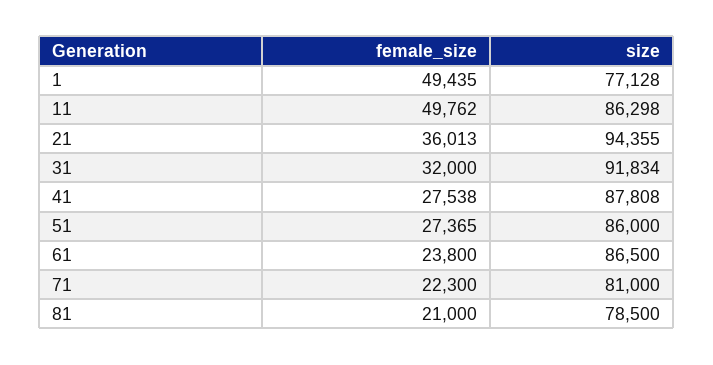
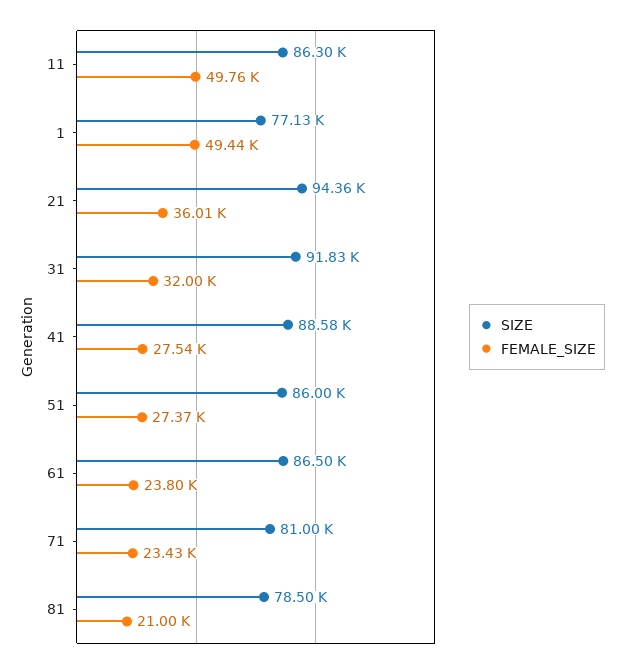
size, 41: 87808 -> 88580
female_size, 71: 22300 -> 23430

